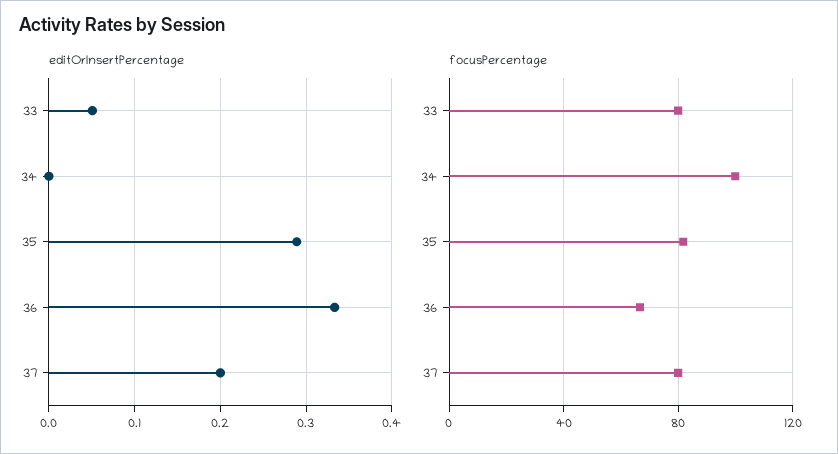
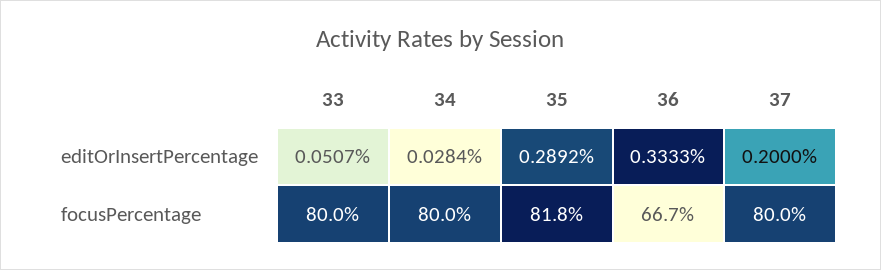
editOrInsertPercentage, 34: 0 -> 0.0284
focusPercentage, 34: 100 -> 80

